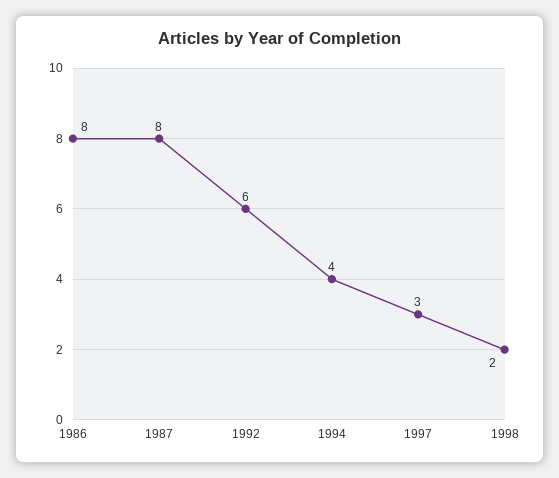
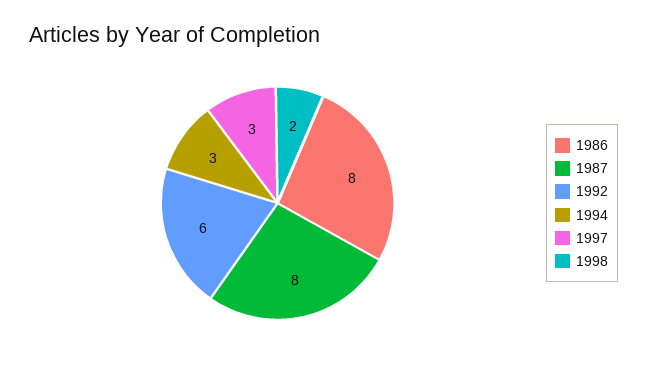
1994: 4 -> 3

